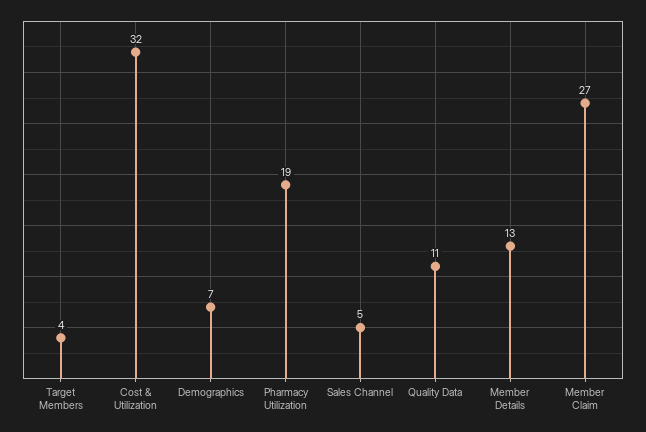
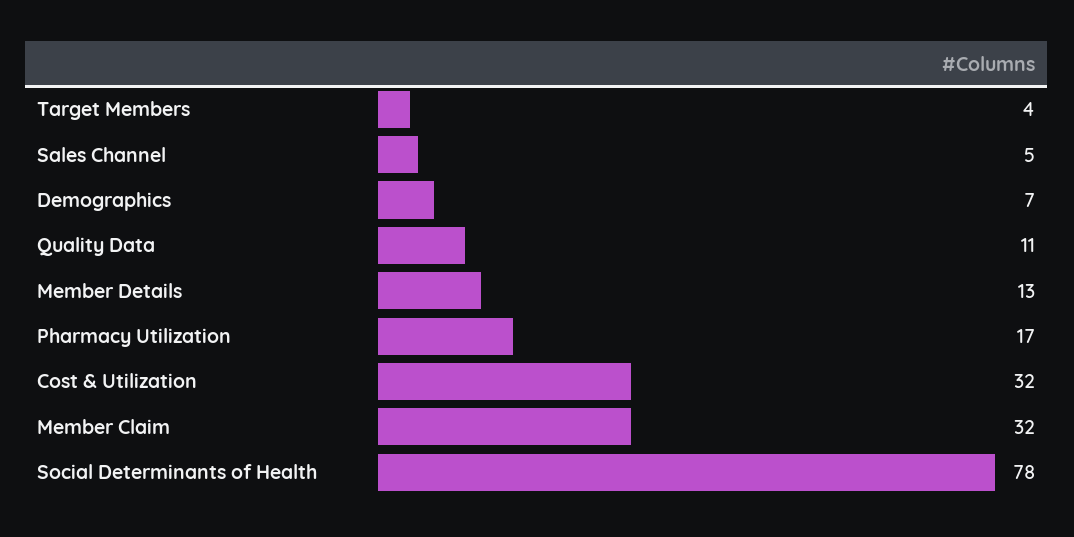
Pharmacy Utilization: 19 -> 17
Member Claim: 27 -> 32
Social Determinants of Health: none -> 78

